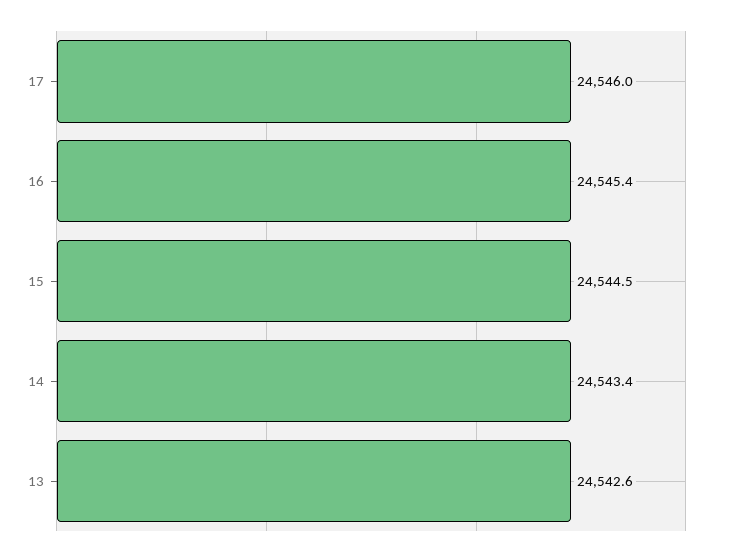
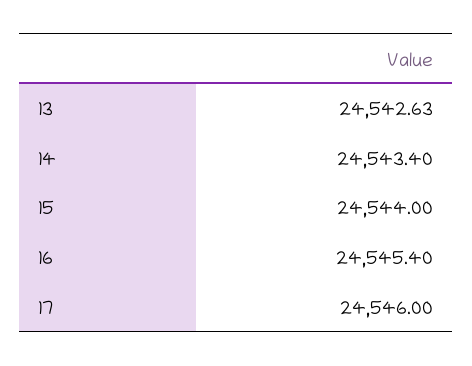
15: 24544.5 -> 24544

